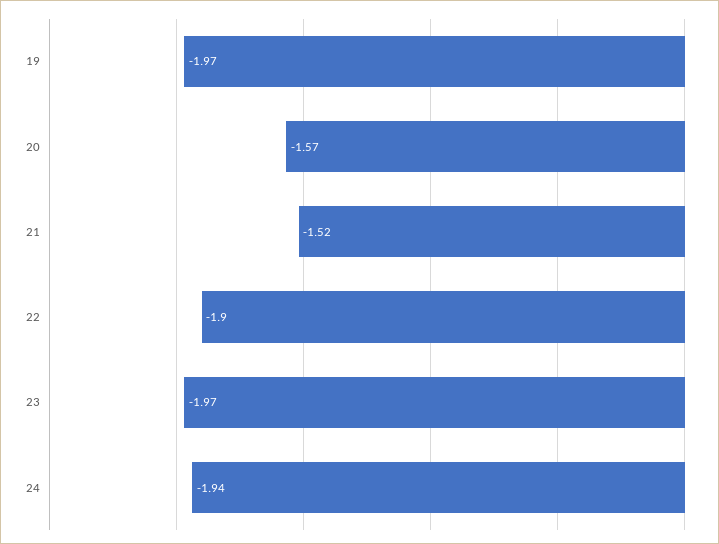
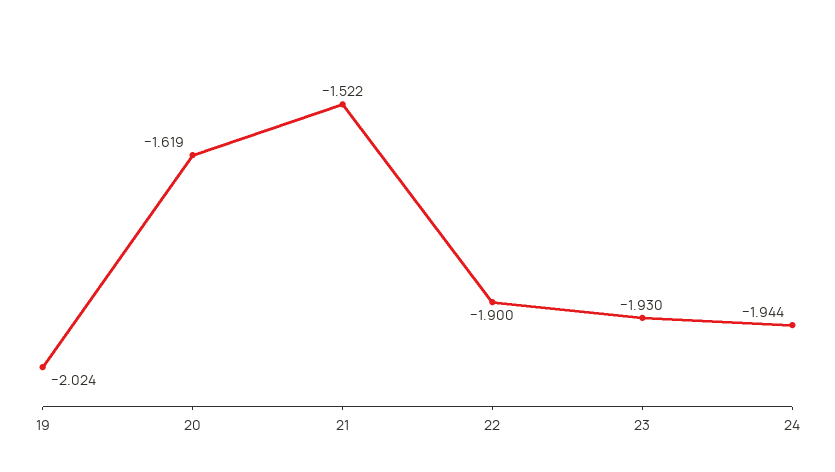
19: -1.97 -> -2.024
20: -1.57 -> -1.619
23: -1.97 -> -1.93

